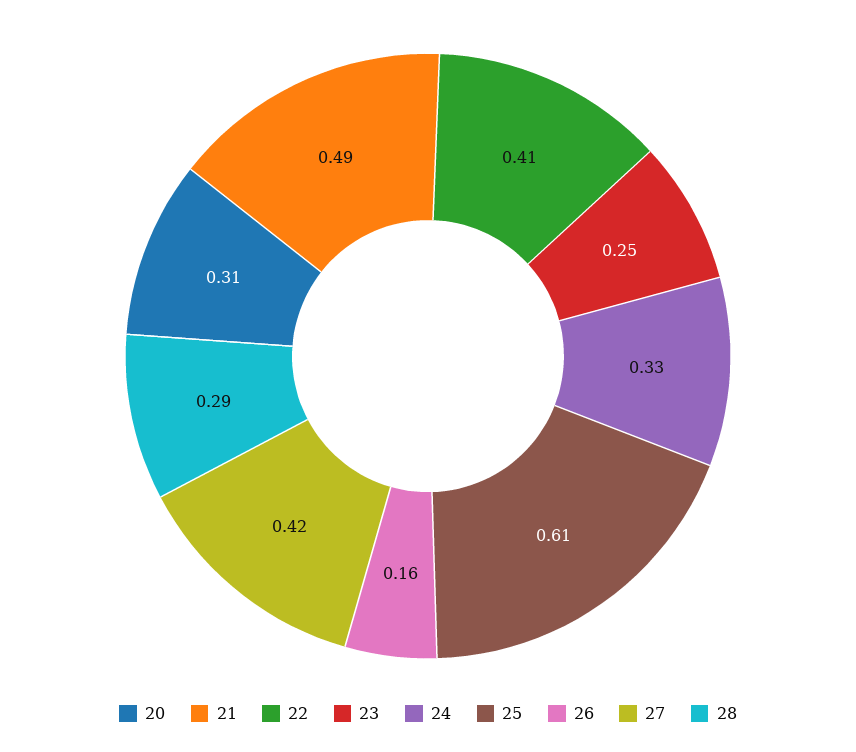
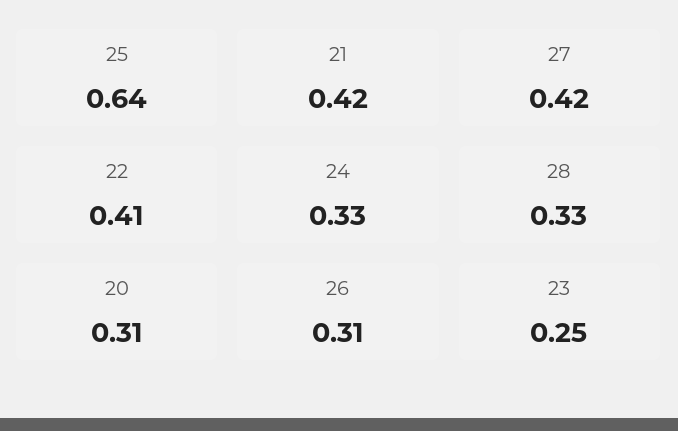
21: 0.49 -> 0.42
25: 0.61 -> 0.64
26: 0.16 -> 0.31
28: 0.29 -> 0.33

